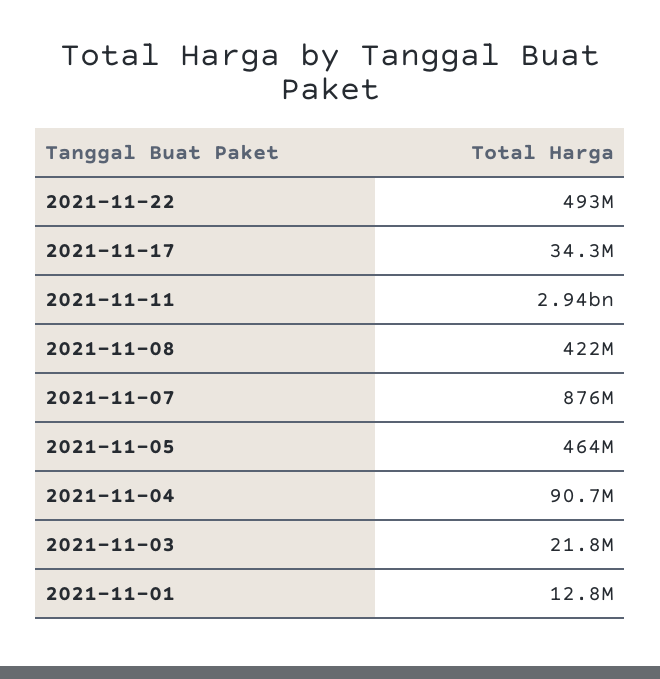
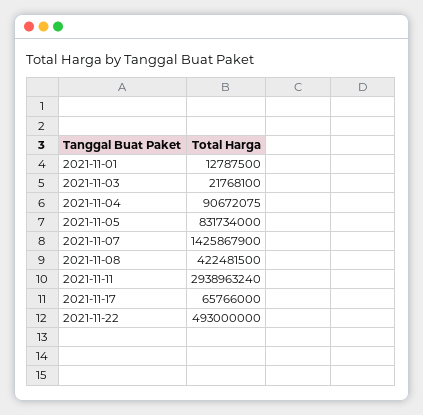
2021-11-17: 34300000 -> 65766000
2021-11-07: 876000000 -> 1425867900
2021-11-05: 464000000 -> 831734000

